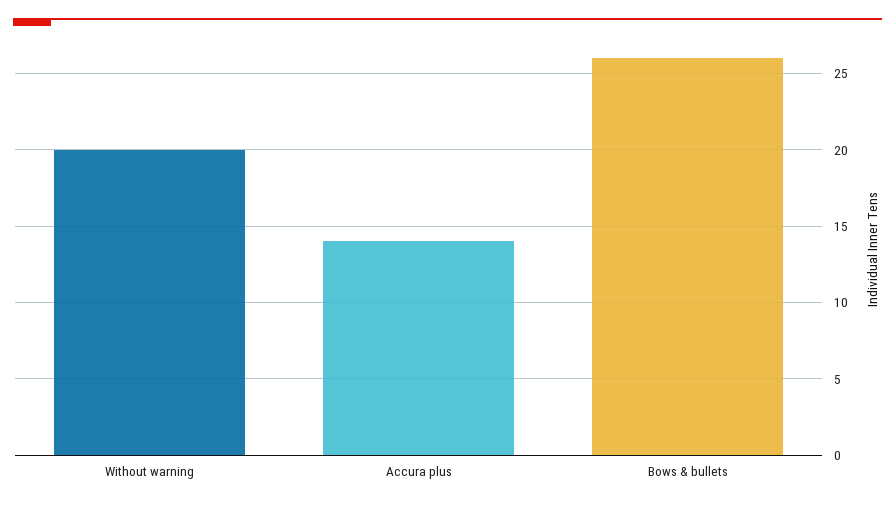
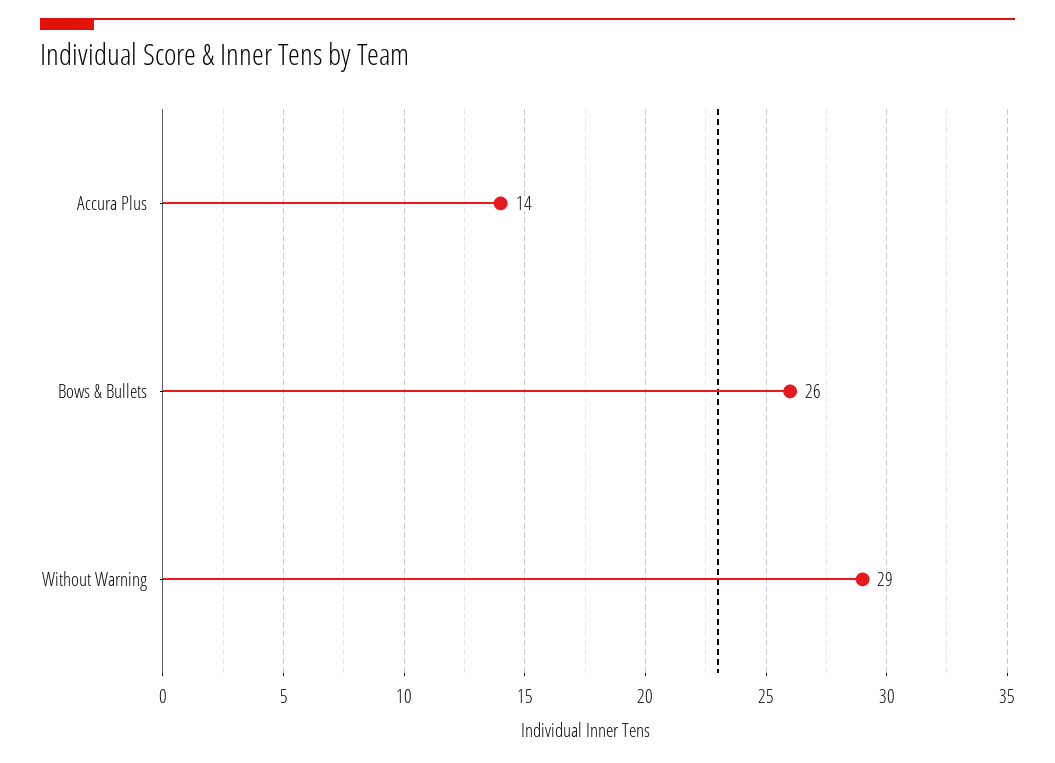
Without warning: 20 -> 29

